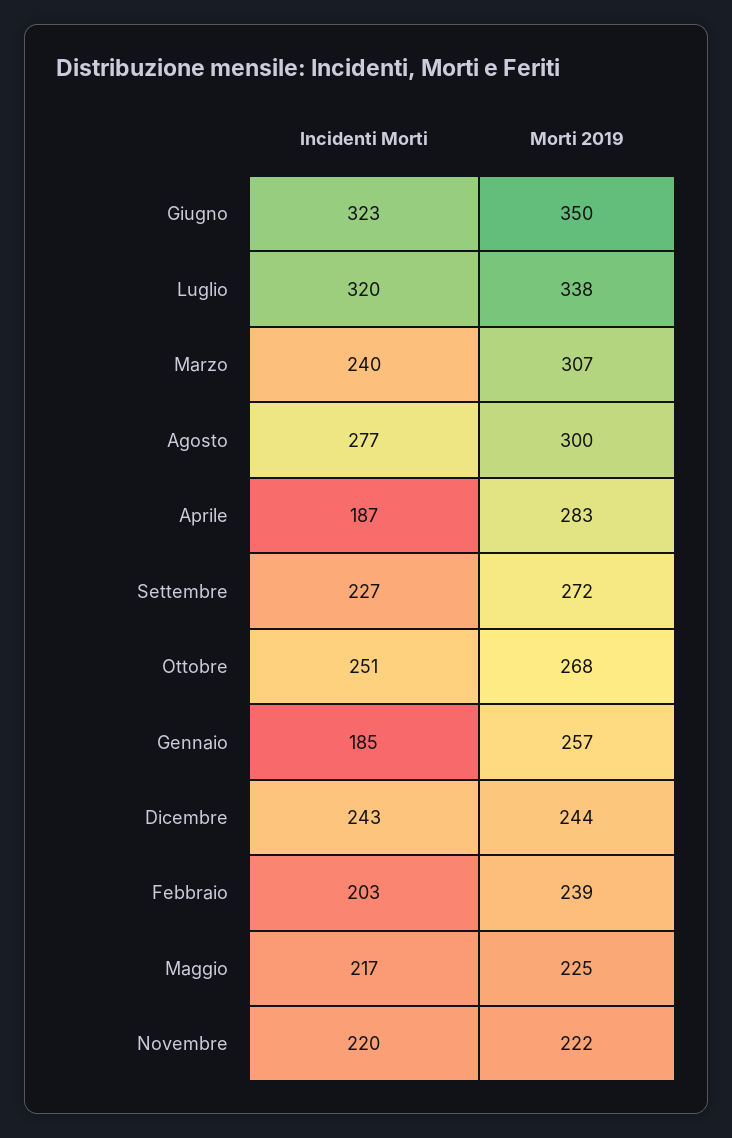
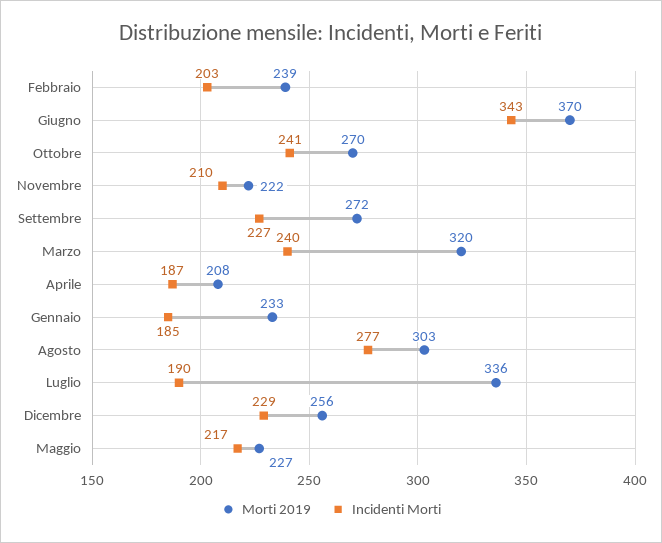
Incidenti Morti, Giugno: 323 -> 343
Morti 2019, Giugno: 350 -> 370
Incidenti Morti, Luglio: 320 -> 190
Morti 2019, Luglio: 338 -> 336
Morti 2019, Marzo: 307 -> 320
Morti 2019, Agosto: 300 -> 303
Morti 2019, Aprile: 283 -> 208
Incidenti Morti, Ottobre: 251 -> 241
Morti 2019, Ottobre: 268 -> 270
Morti 2019, Gennaio: 257 -> 233
Incidenti Morti, Dicembre: 243 -> 229
Morti 2019, Dicembre: 244 -> 256
Morti 2019, Maggio: 225 -> 227
Incidenti Morti, Novembre: 220 -> 210

